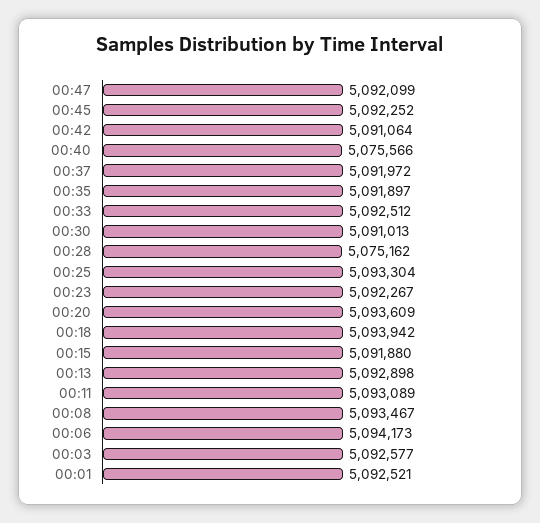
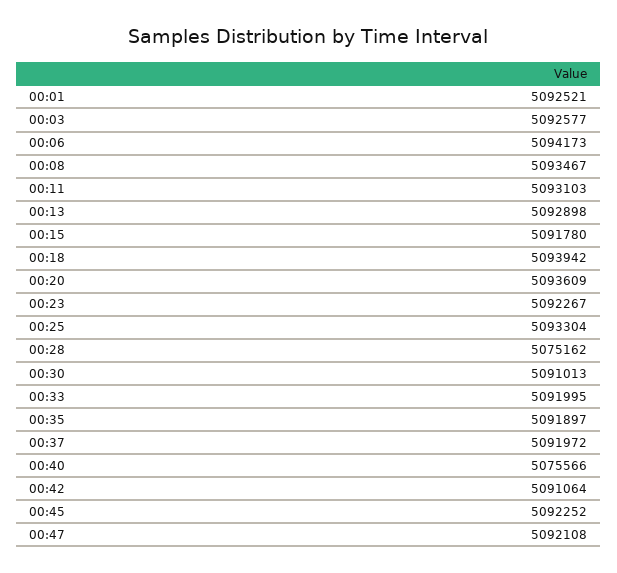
00:47: 5092099 -> 5092108
00:33: 5092512 -> 5091995
00:15: 5091880 -> 5091780
00:11: 5093089 -> 5093103

